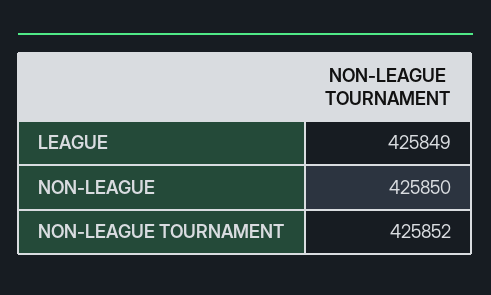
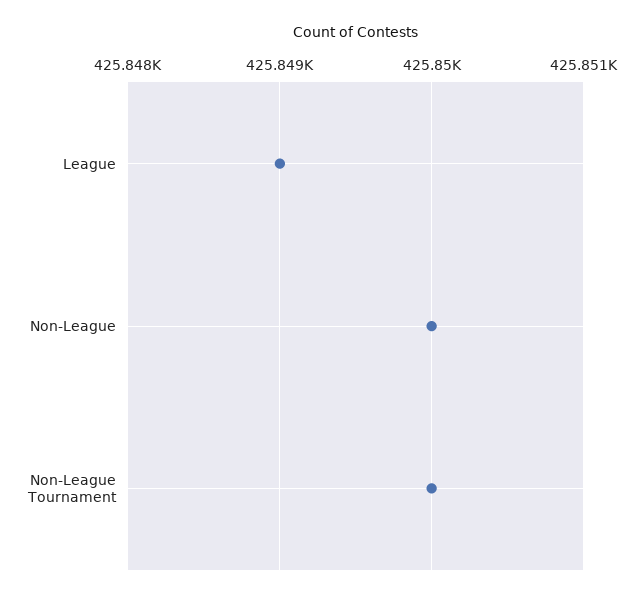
NON-LEAGUE TOURNAMENT: 425852 -> 425850

